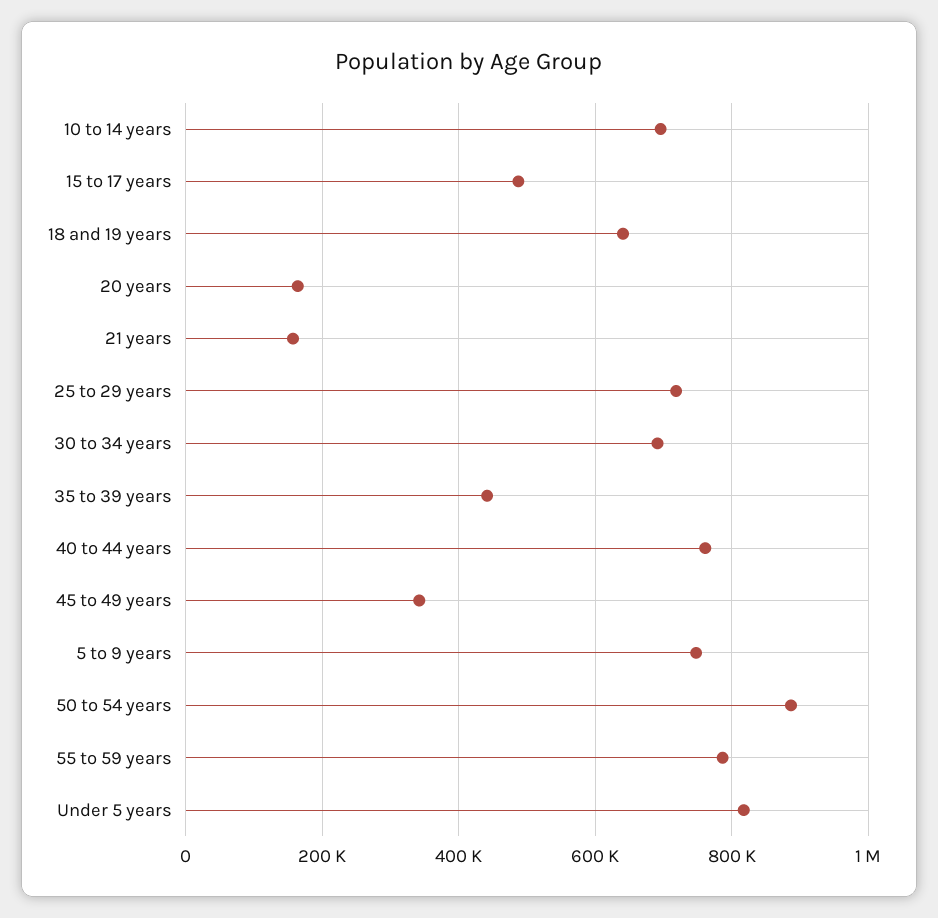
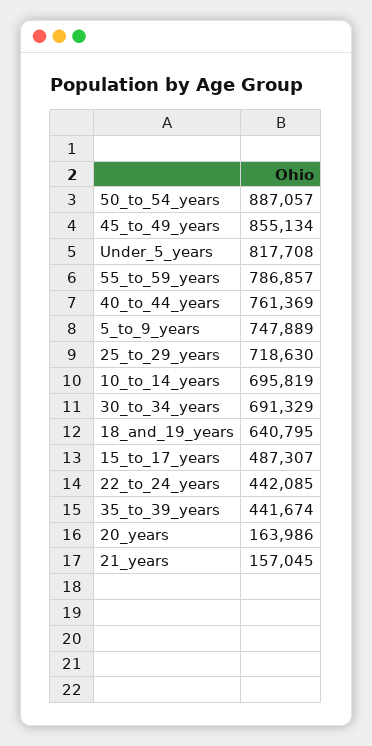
45 to 49 years: 340000 -> 855134
22_to_24_years: none -> 442085

